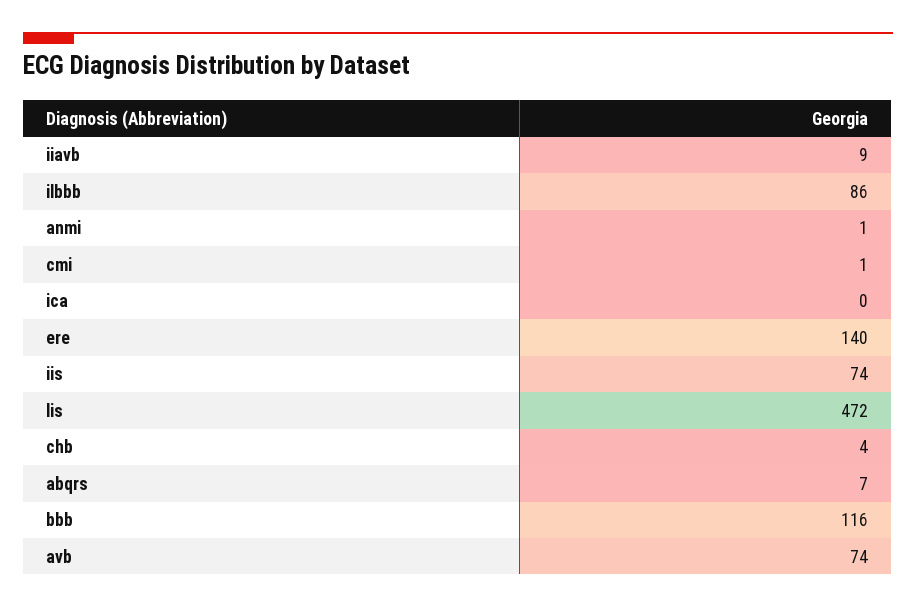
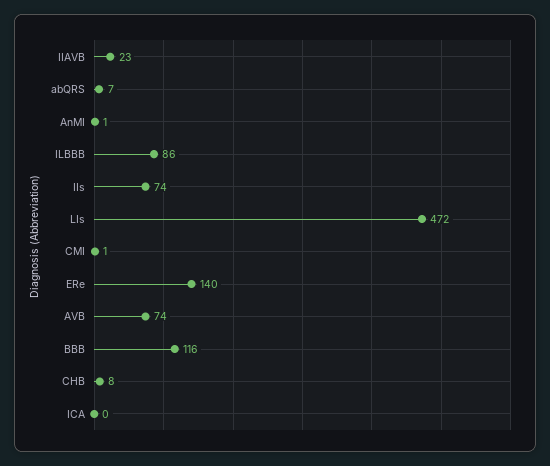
iiavb: 9 -> 23
chb: 4 -> 8

